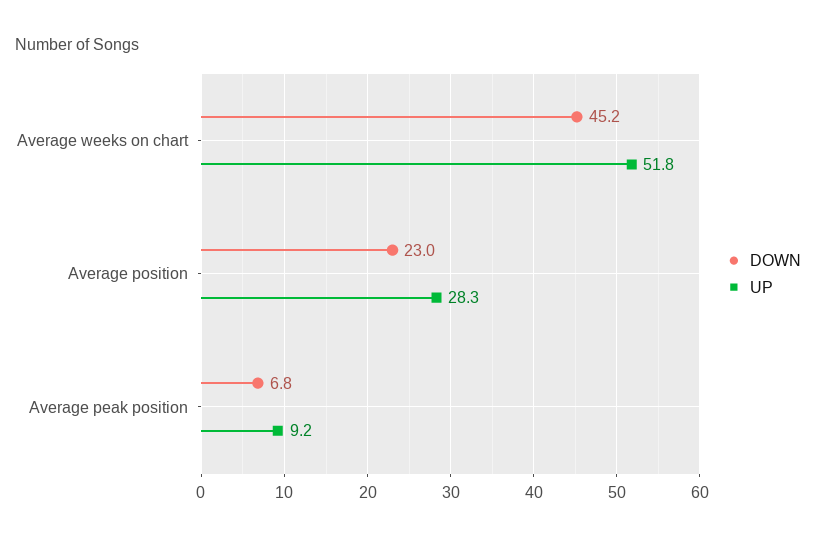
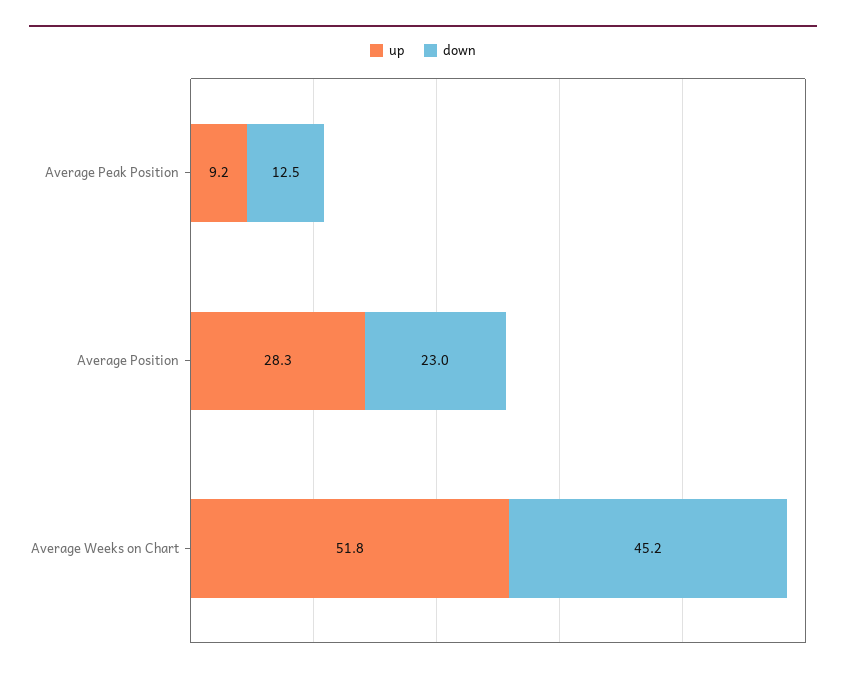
DOWN, Average peak position: 6.8 -> 12.5

